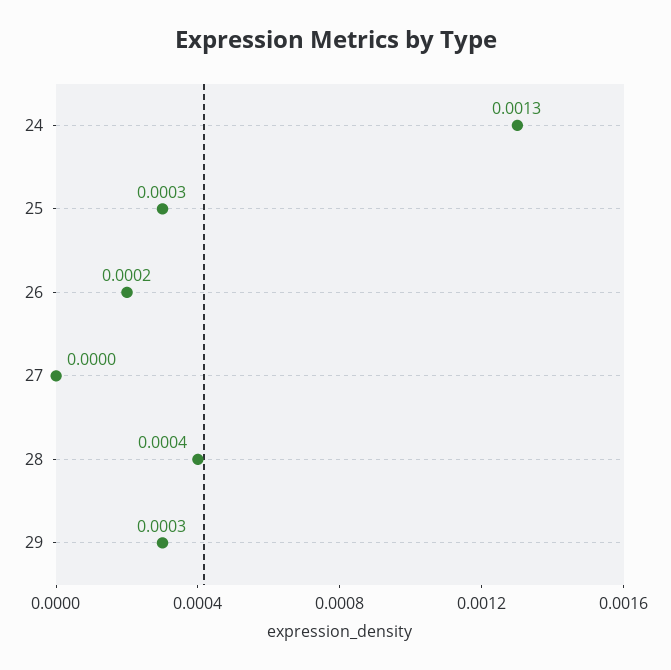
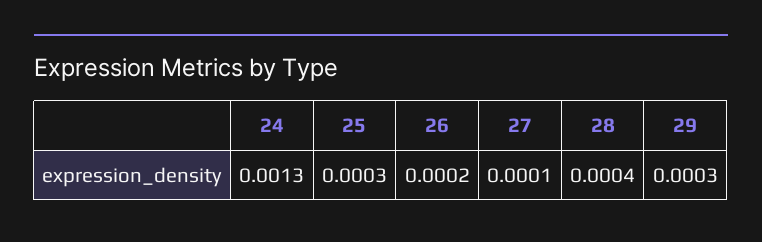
27: 0 -> 0.0001

